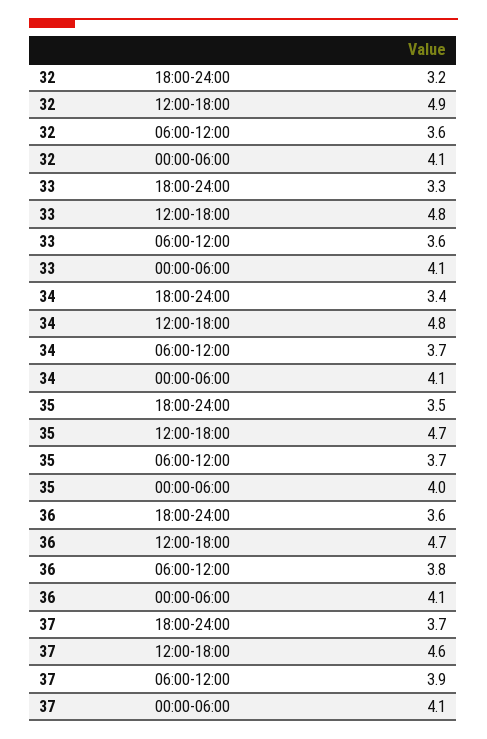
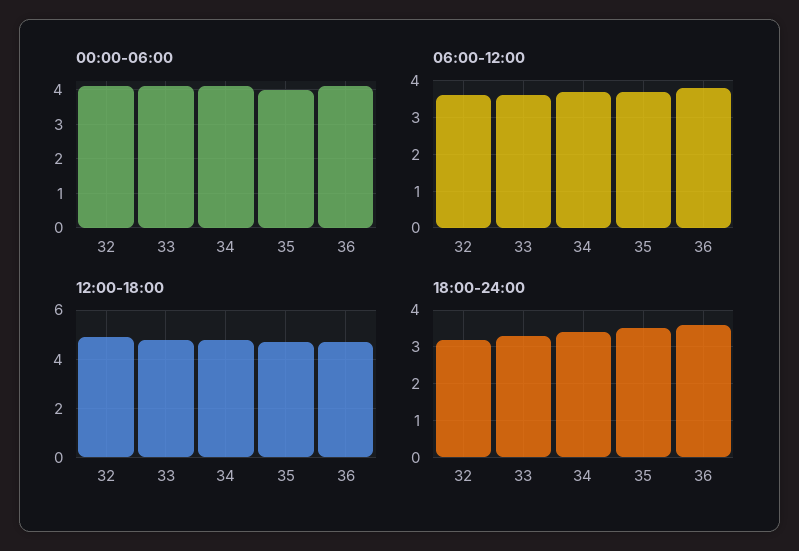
18:00-24:00, 37: 3.7 -> none
12:00-18:00, 37: 4.6 -> none
06:00-12:00, 37: 3.9 -> none
00:00-06:00, 37: 4.1 -> none

